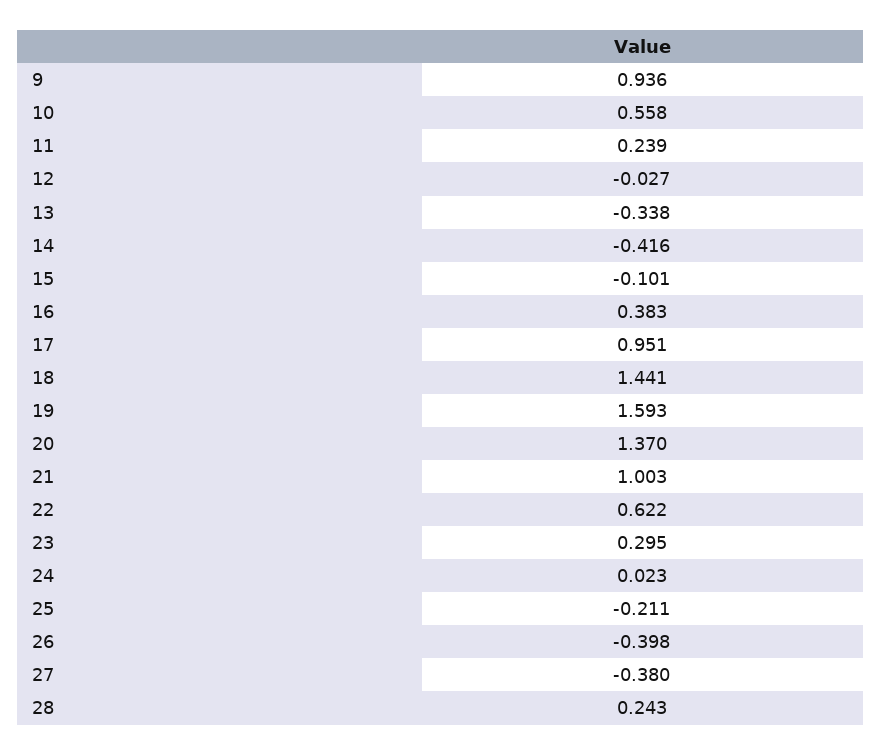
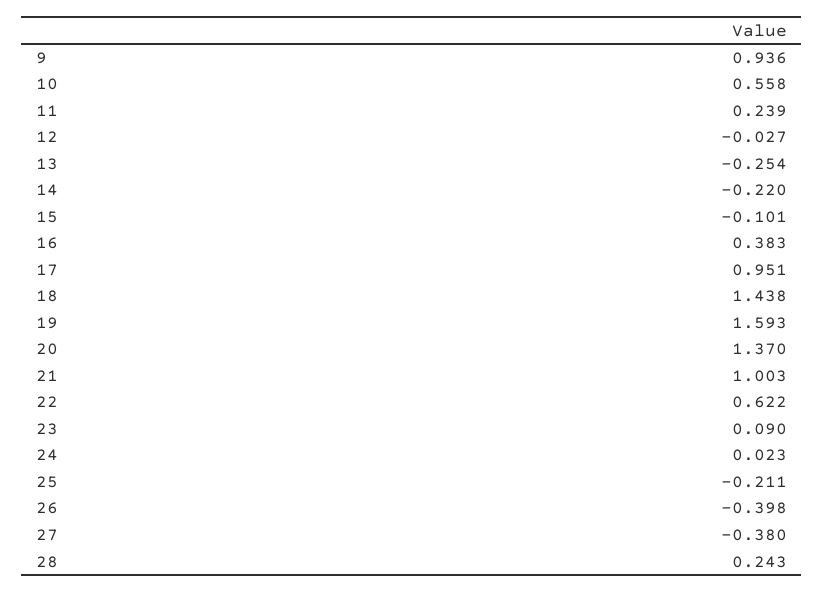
13: -0.338 -> -0.254
14: -0.416 -> -0.22
18: 1.441 -> 1.438
23: 0.295 -> 0.09

